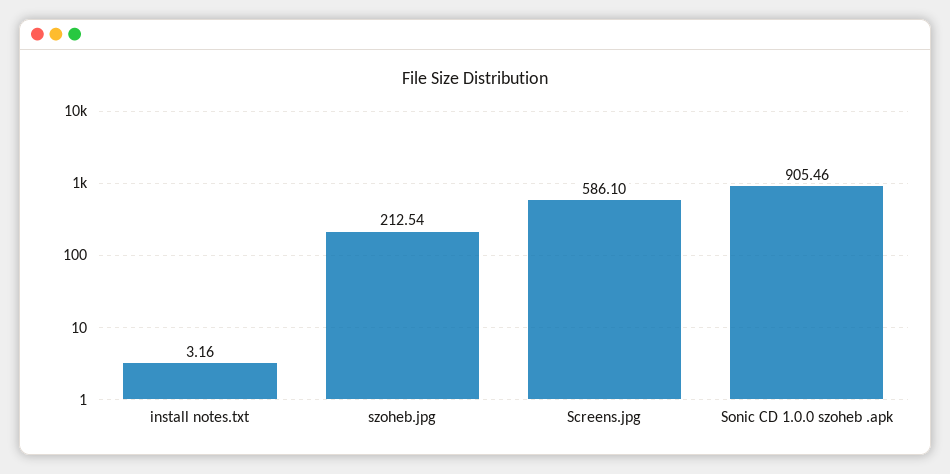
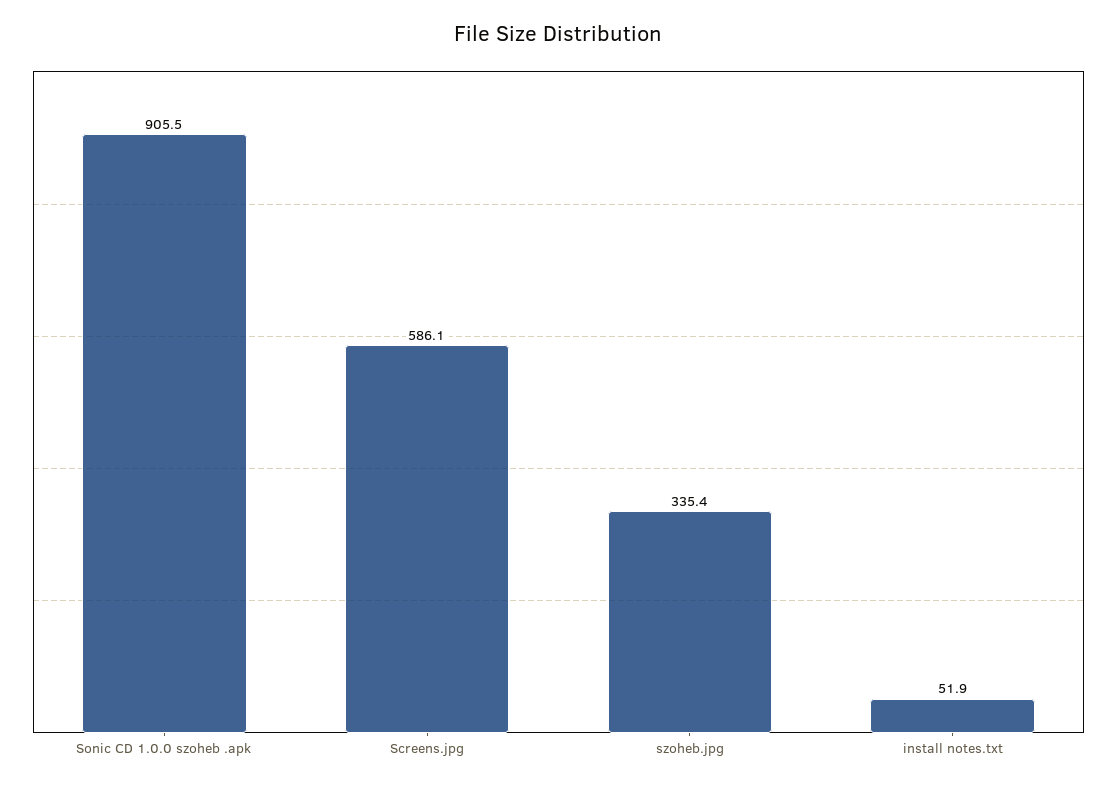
install notes.txt: 3.16 -> 51.9
szoheb.jpg: 212.54 -> 335.4

